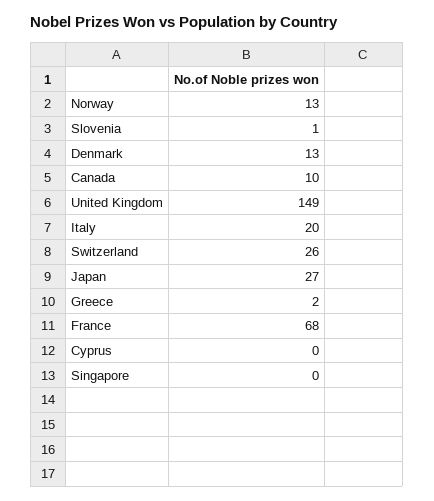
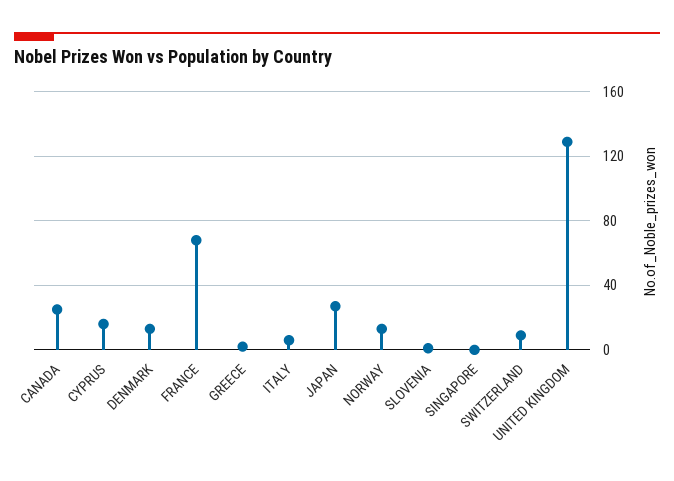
Canada: 10 -> 25
United Kingdom: 149 -> 130
Italy: 20 -> 5
Switzerland: 26 -> 10
Cyprus: 0 -> 15

